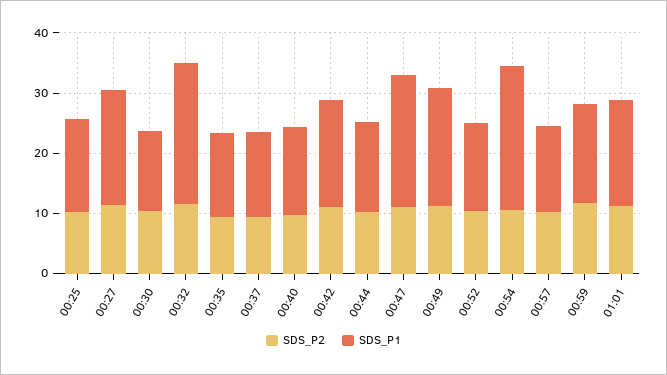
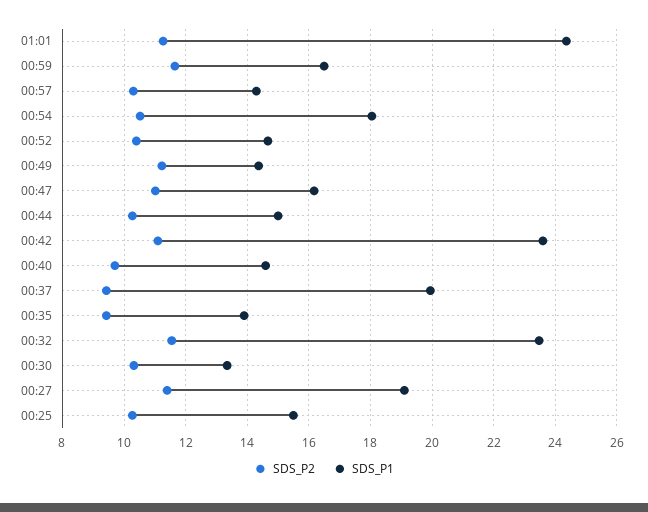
SDS_P1, 00:37: 14 -> 20
SDS_P1, 00:42: 18 -> 23.6
SDS_P1, 00:47: 22 -> 16.2
SDS_P1, 00:49: 20 -> 14.4
SDS_P1, 00:54: 24 -> 18
SDS_P1, 01:01: 18 -> 24.4

